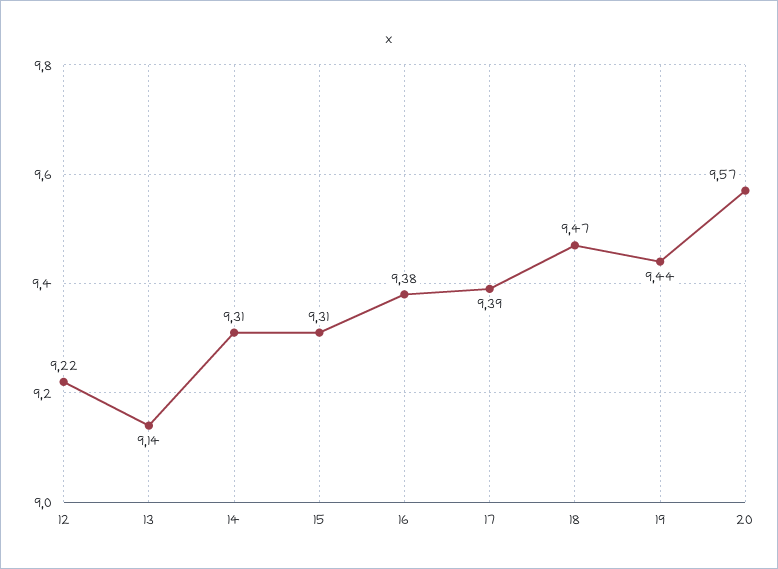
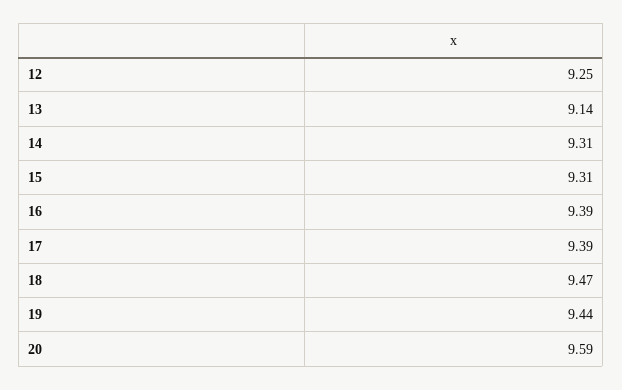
12: 9.22 -> 9.25
16: 9.38 -> 9.39
20: 9.57 -> 9.59

